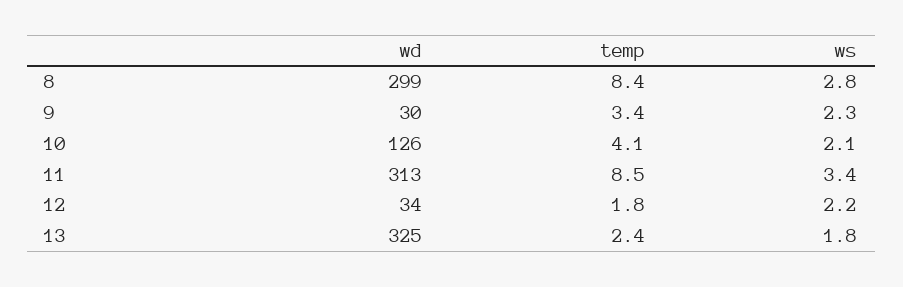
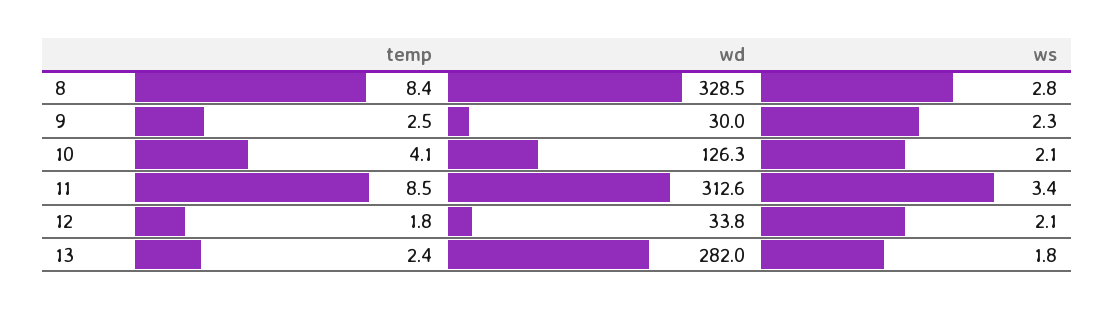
wd, 8: 299 -> 328.5
temp, 9: 3.4 -> 2.5
ws, 12: 2.2 -> 2.1
wd, 13: 325 -> 282

